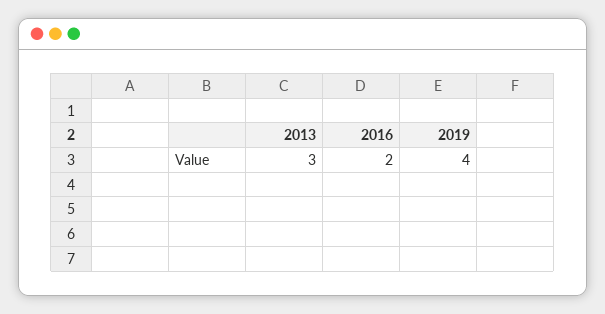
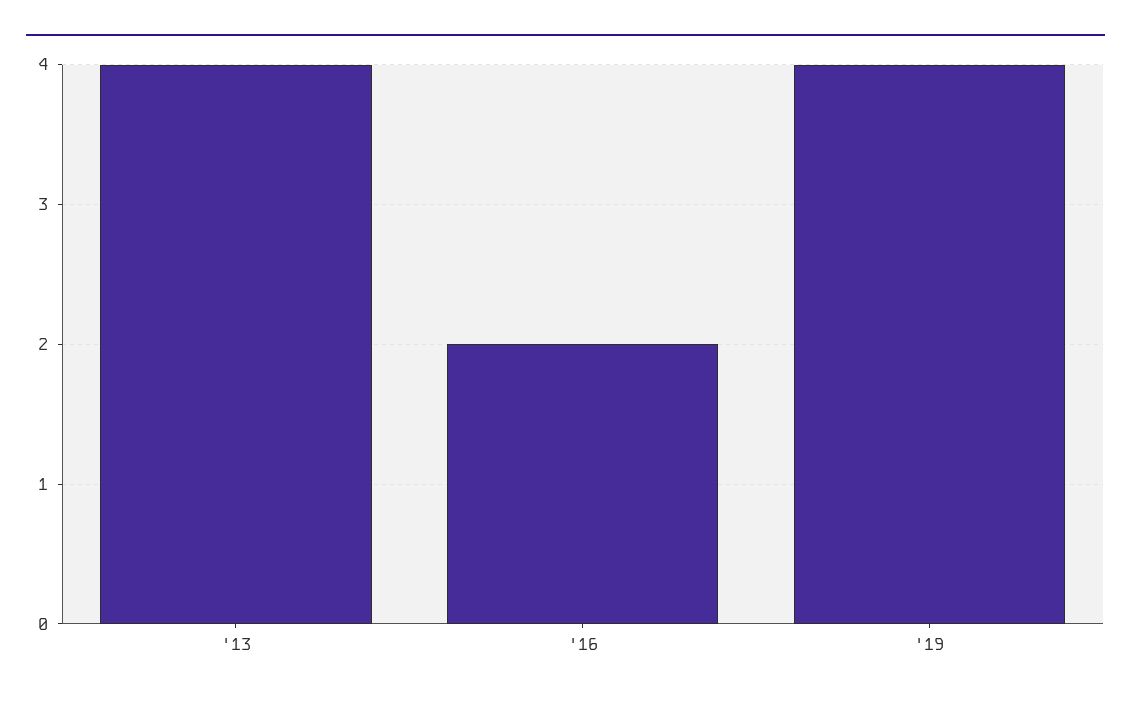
2013: 3 -> 4

